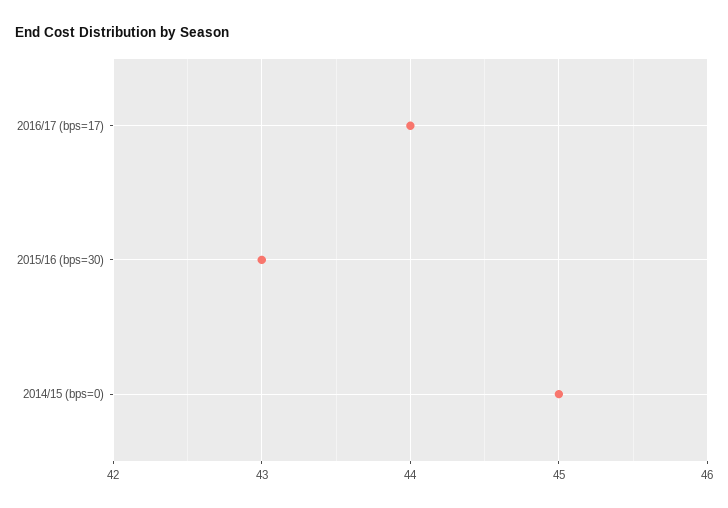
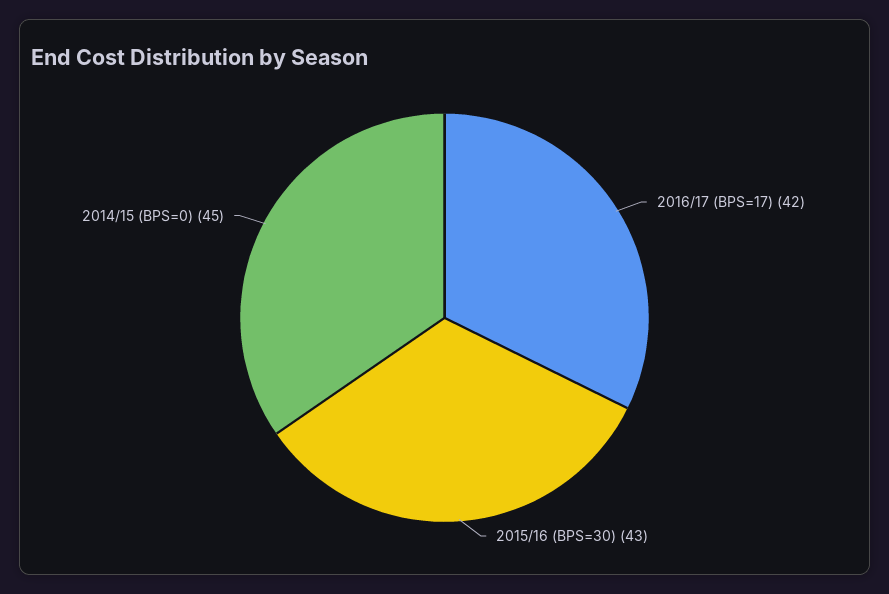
2016/17 (bps=17): 44 -> 42

